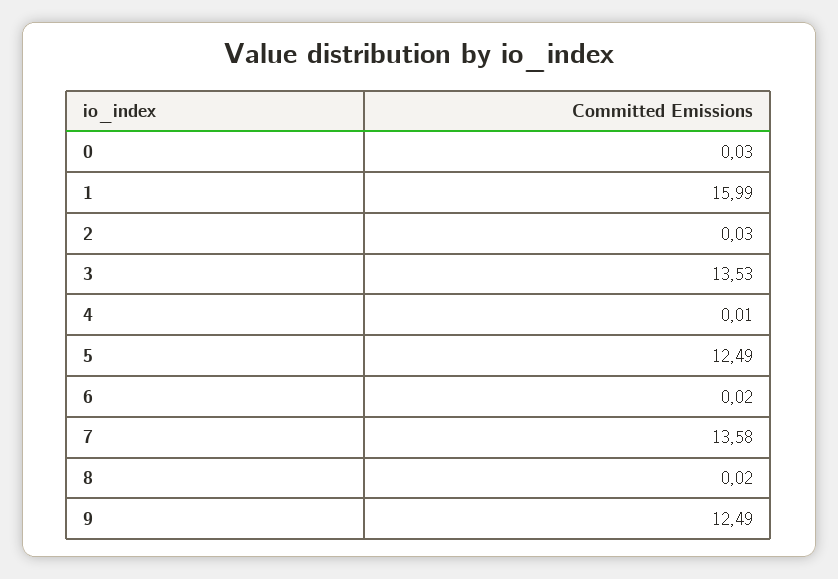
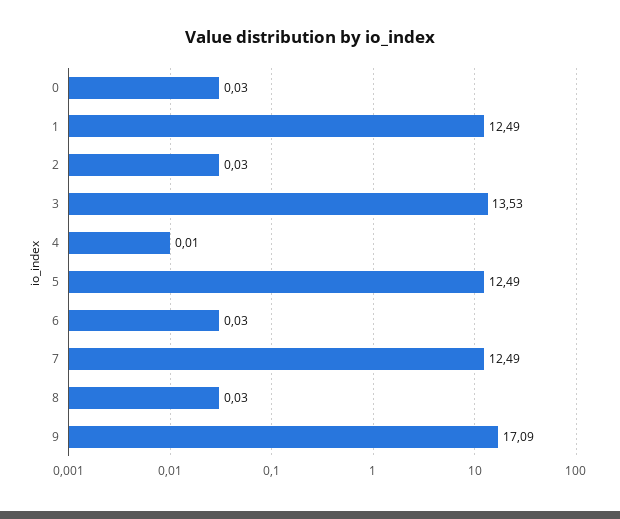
1: 15.99 -> 12.49
6: 0.02 -> 0.03
7: 13.58 -> 12.49
8: 0.02 -> 0.03
9: 12.49 -> 17.09

